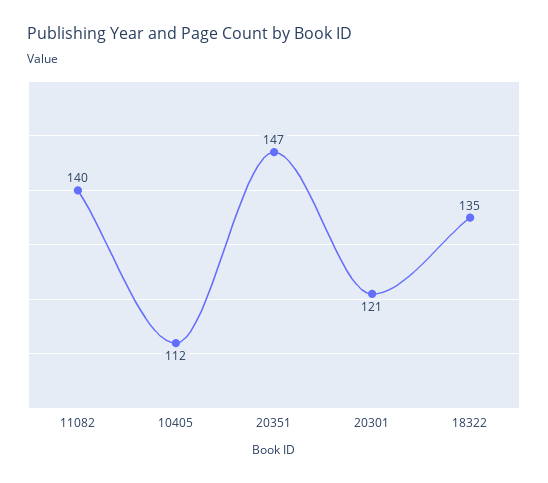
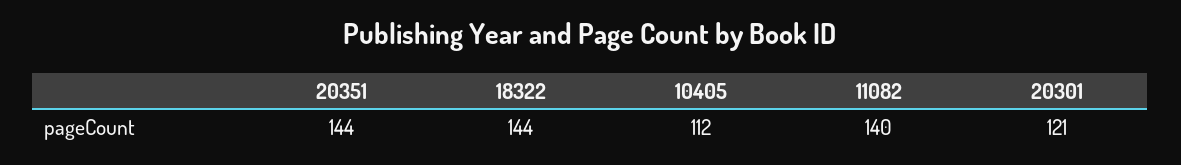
20351: 147 -> 144
18322: 135 -> 144

